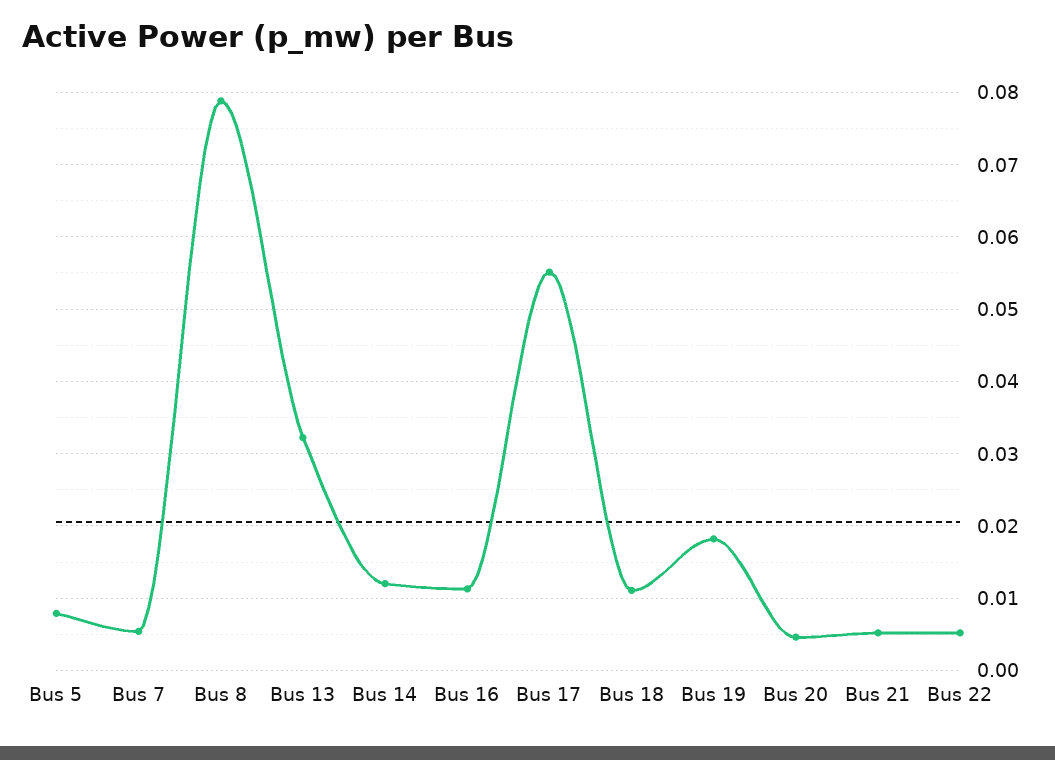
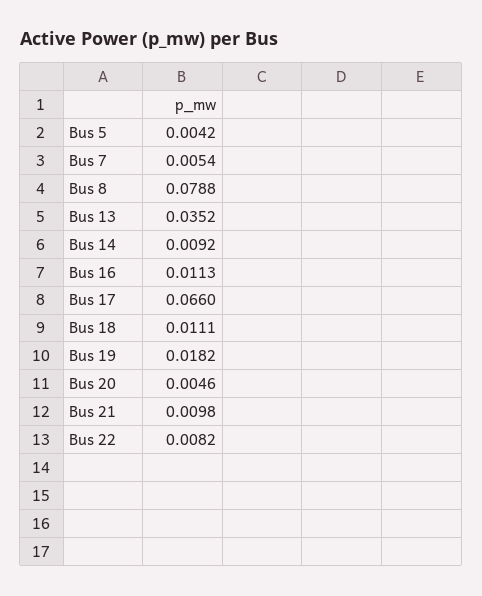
Bus 5: 0.008 -> 0.0042
Bus 13: 0.032 -> 0.0352
Bus 14: 0.012 -> 0.0092
Bus 17: 0.055 -> 0.066
Bus 21: 0.005 -> 0.0098
Bus 22: 0.005 -> 0.0082

